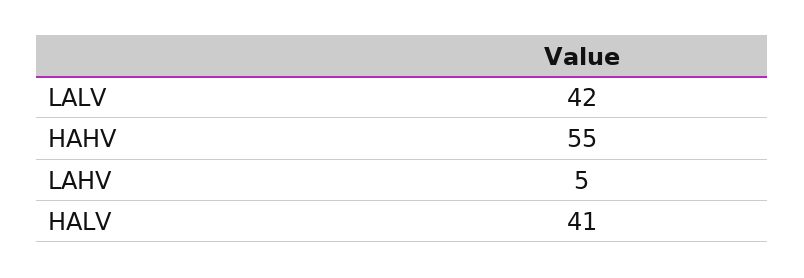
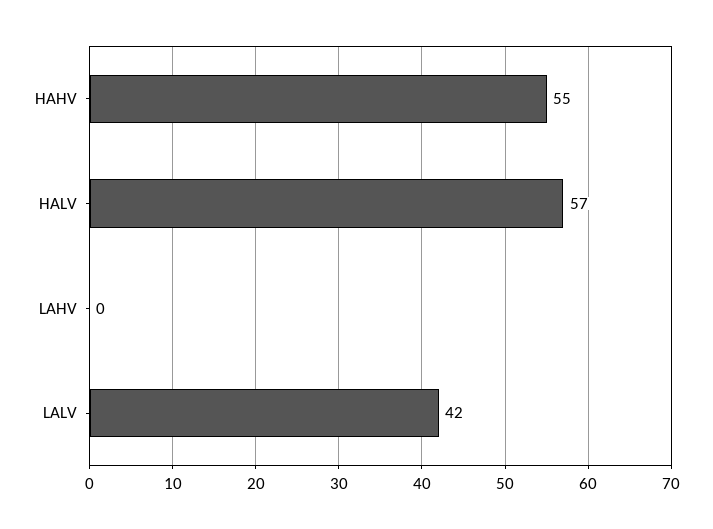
LAHV: 5 -> 0
HALV: 41 -> 57

